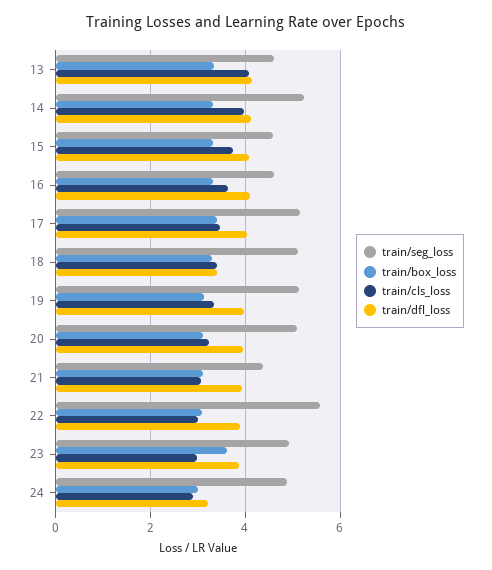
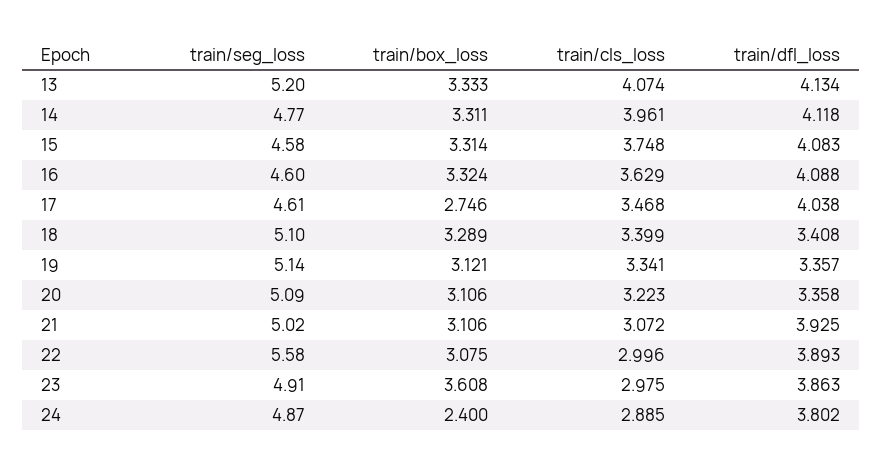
train/seg_loss, 13: 4.6 -> 5.2
train/seg_loss, 14: 5.2 -> 4.77
train/seg_loss, 17: 5.2 -> 4.61
train/box_loss, 17: 3.4 -> 2.746
train/dfl_loss, 19: 4 -> 3.357
train/dfl_loss, 20: 4 -> 3.358
train/seg_loss, 21: 4.4 -> 5.02
train/box_loss, 24: 3 -> 2.4
train/dfl_loss, 24: 3.2 -> 3.802

